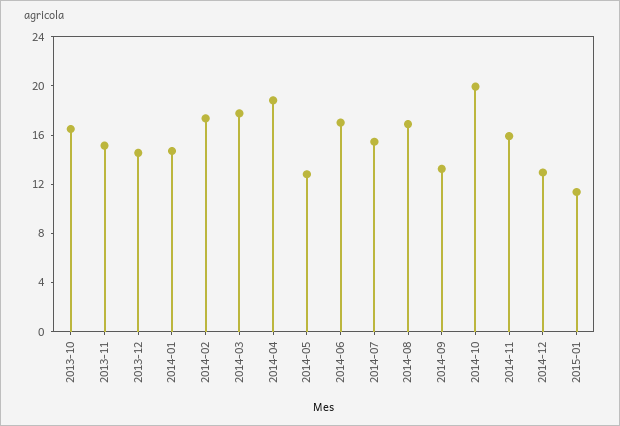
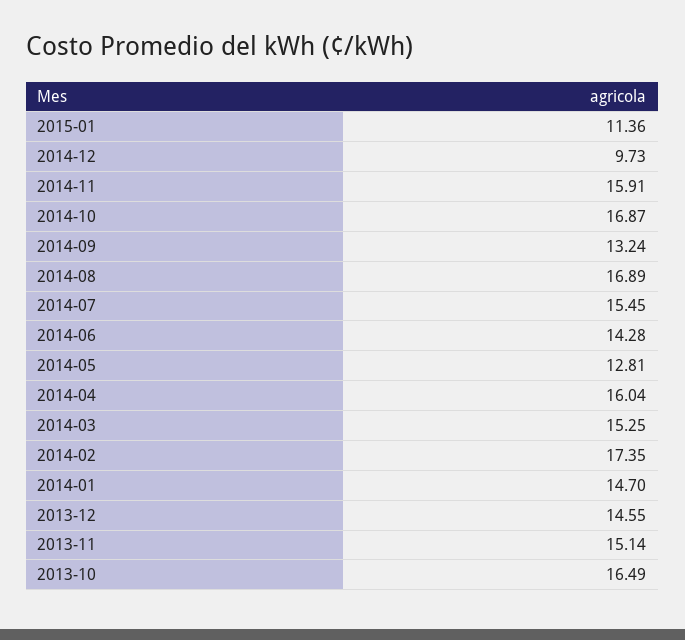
2014-03: 18 -> 15.25
2014-04: 19 -> 16.04
2014-06: 17 -> 14.28
2014-10: 20 -> 16.87
2014-12: 13 -> 9.73

